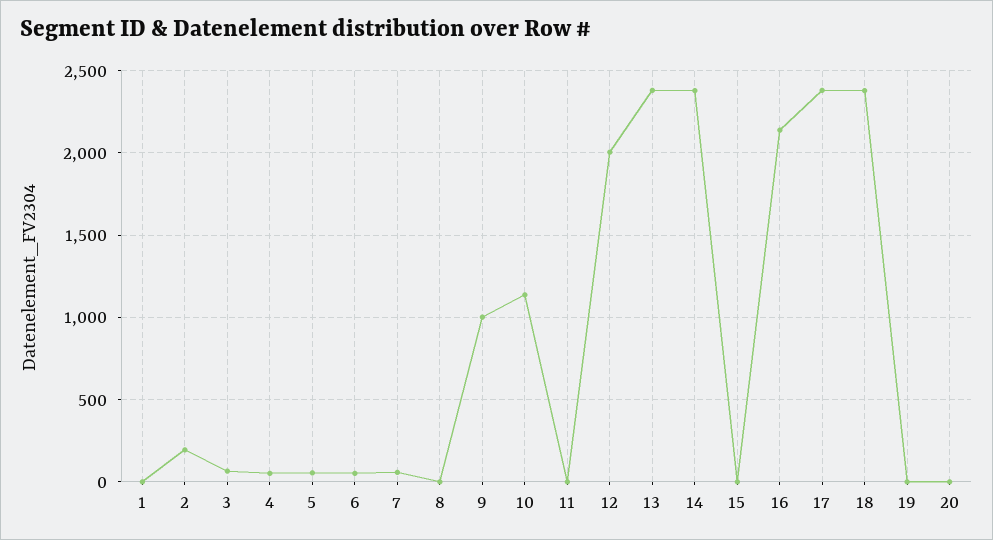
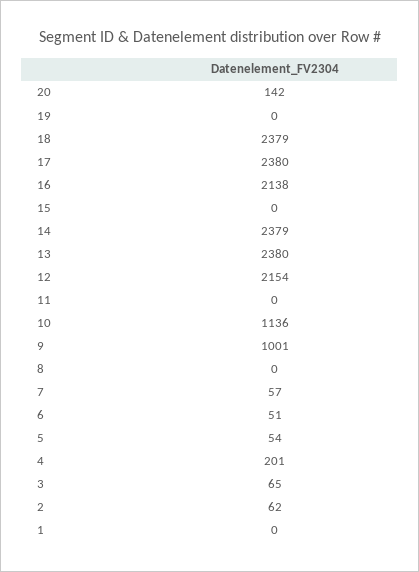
2: 200 -> 62
4: 50 -> 201
12: 2000 -> 2154
20: 0 -> 142

